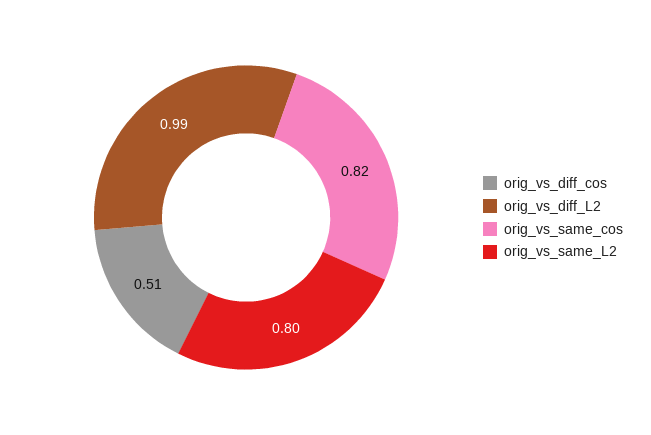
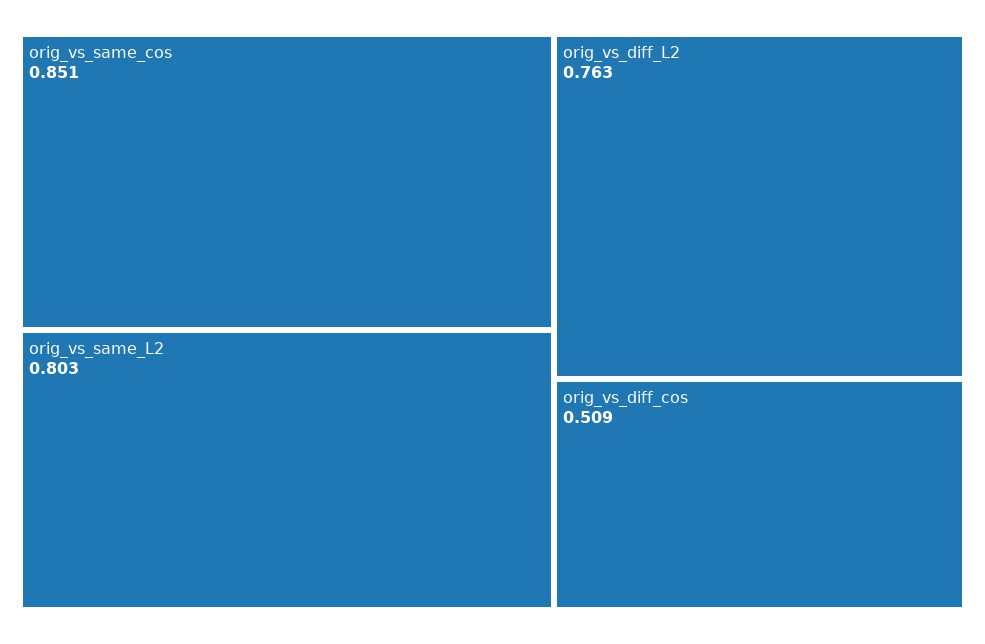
orig_vs_diff_L2: 0.99 -> 0.763
orig_vs_same_cos: 0.82 -> 0.851

